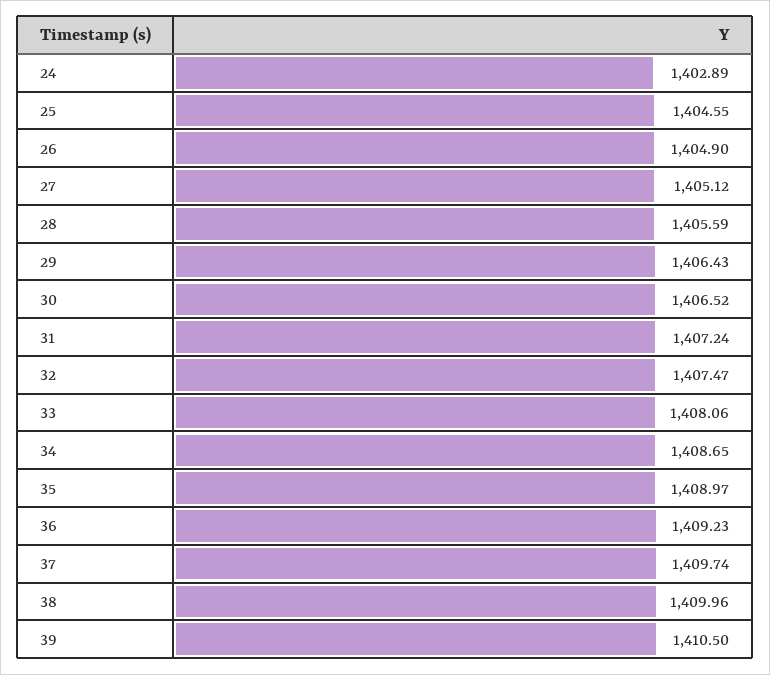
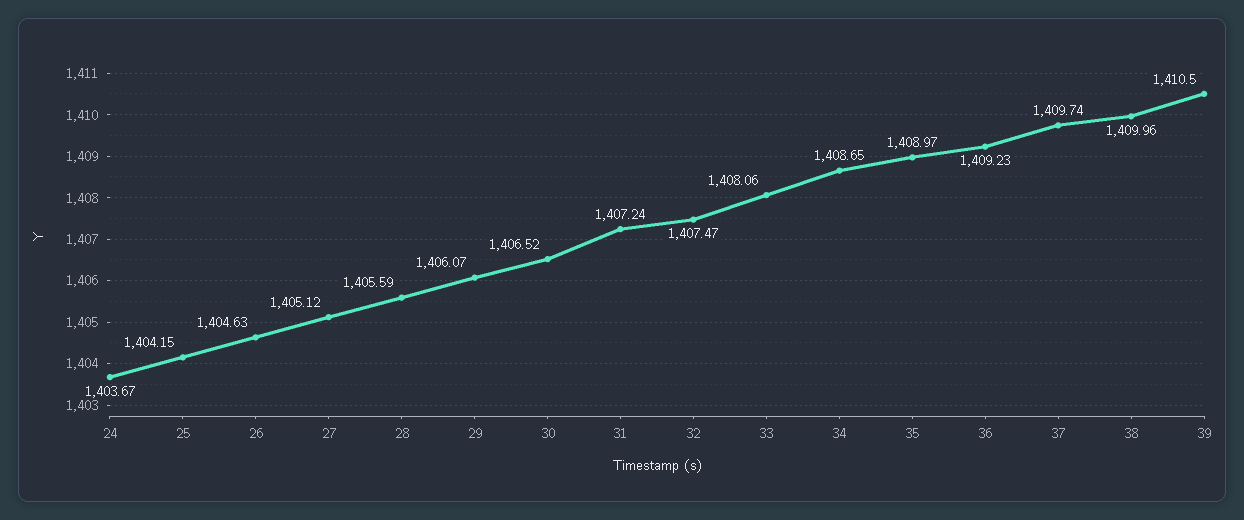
24: 1402.89 -> 1403.67
25: 1404.55 -> 1404.15
26: 1404.9 -> 1404.63
29: 1406.43 -> 1406.07

